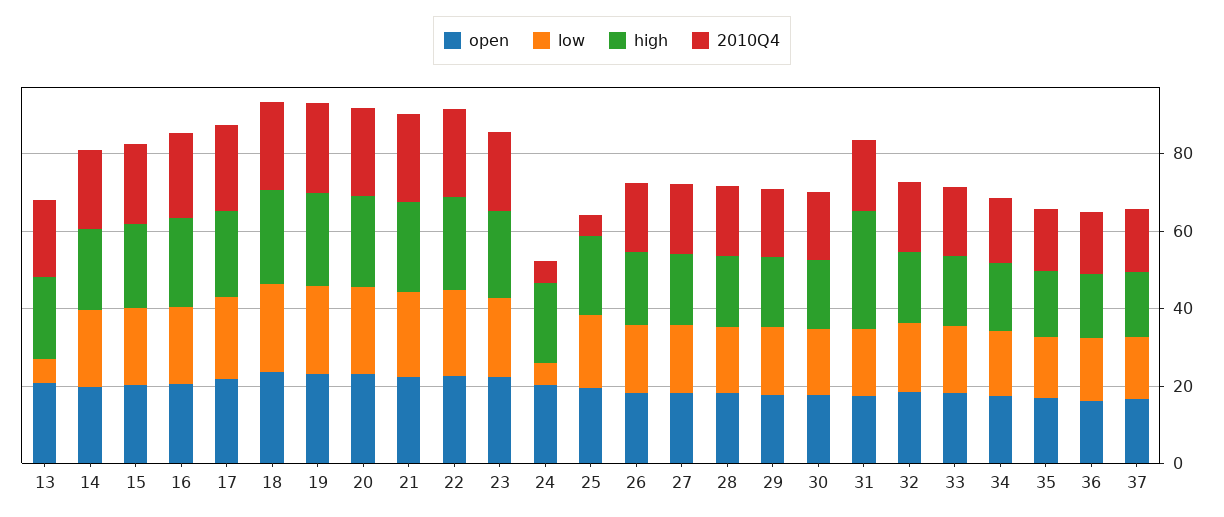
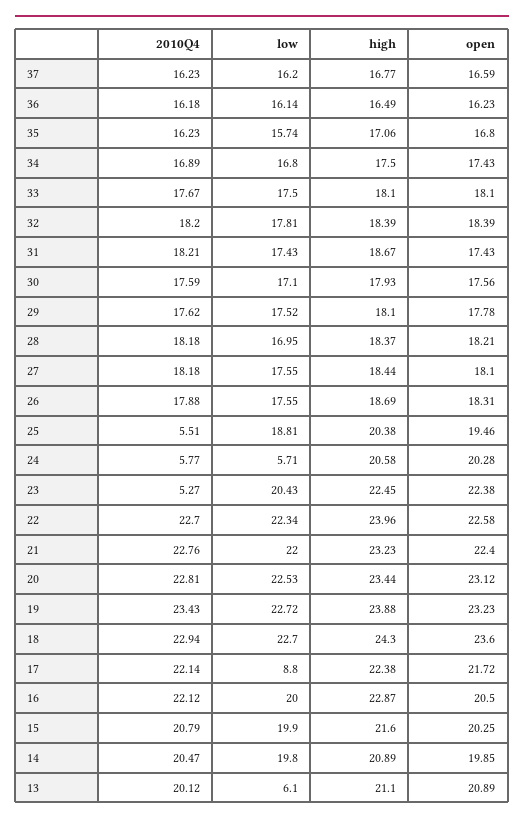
low, 17: 20 -> 8.8
2010Q4, 23: 20 -> 5.27
high, 31: 30 -> 18.67

